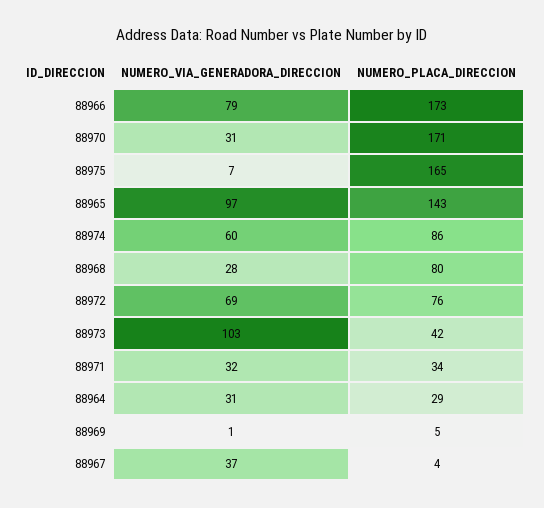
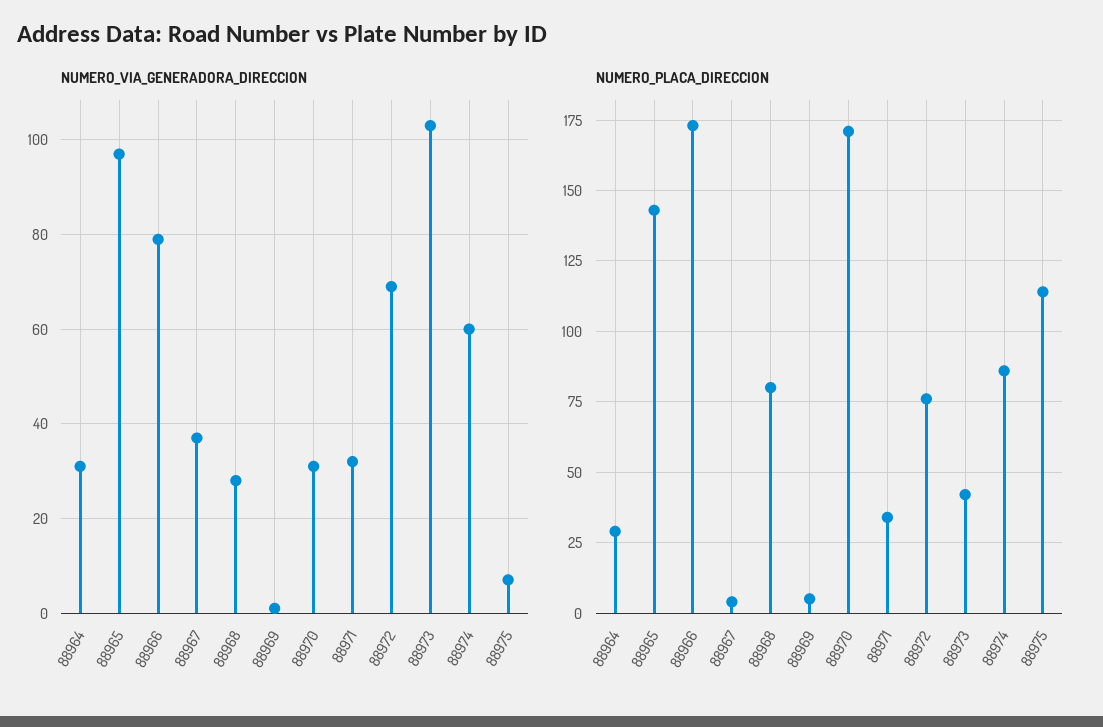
NUMERO_PLACA_DIRECCION, 88975: 165 -> 115

